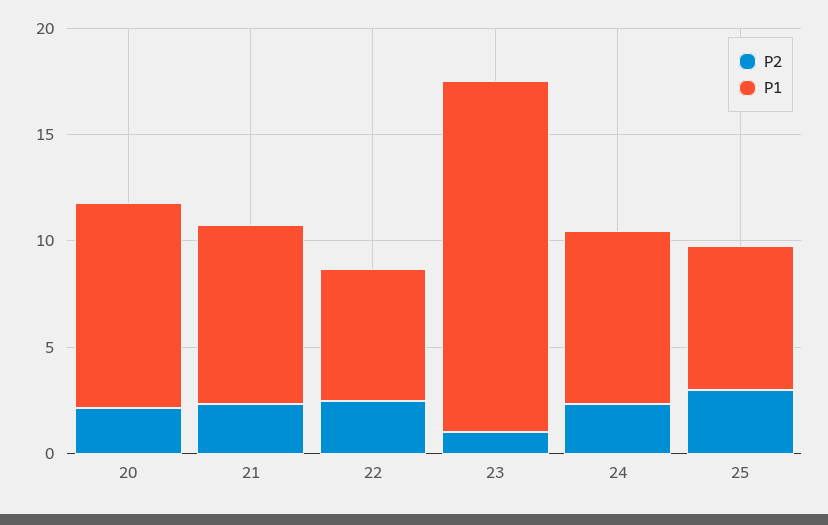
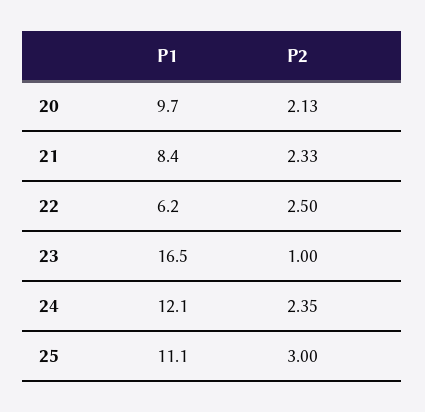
P1, 24: 8 -> 12.1
P1, 25: 7 -> 11.1

